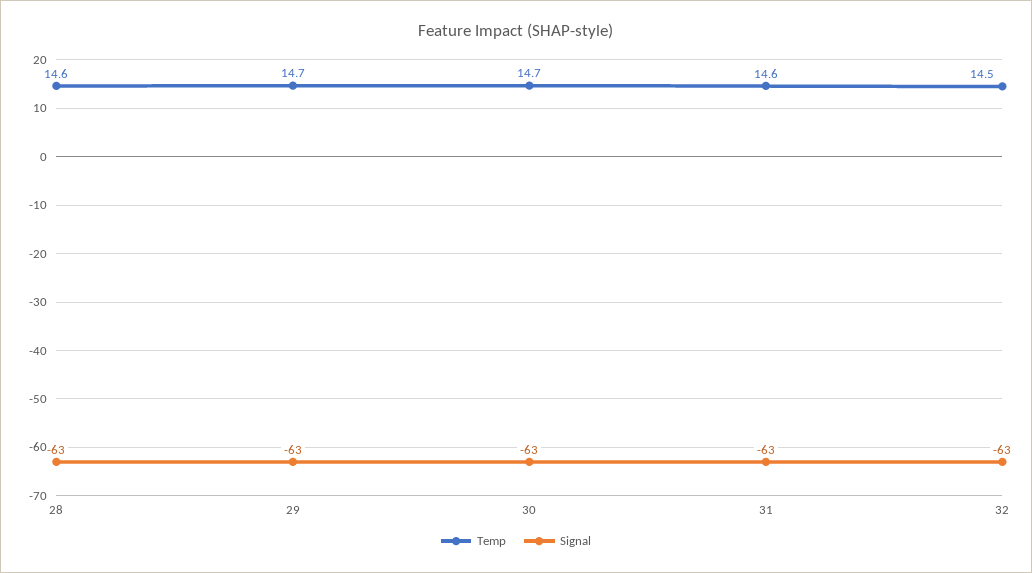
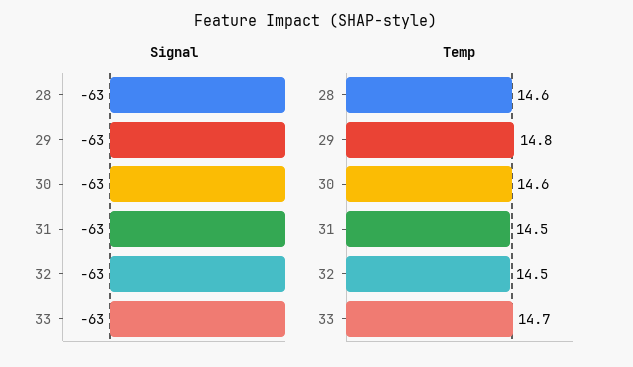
Temp, 29: 14.7 -> 14.8
Temp, 30: 14.7 -> 14.6
Temp, 31: 14.6 -> 14.5
Signal, 33: none -> -63
Temp, 33: none -> 14.7

